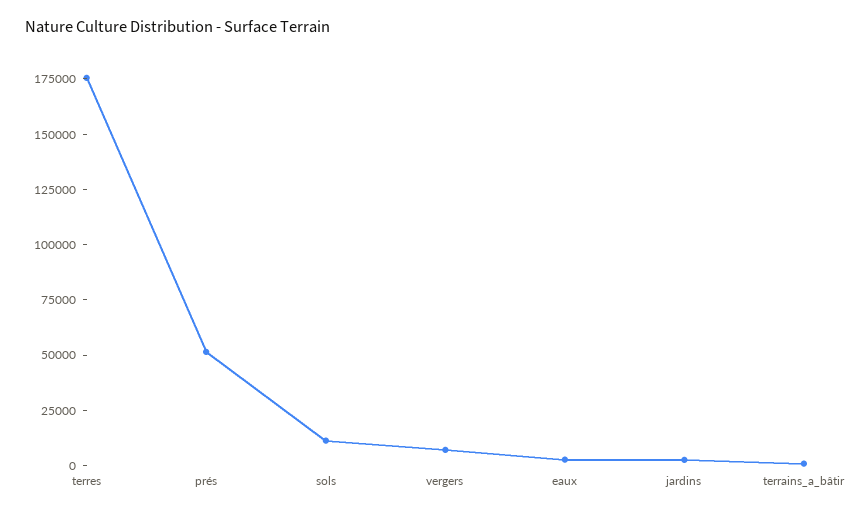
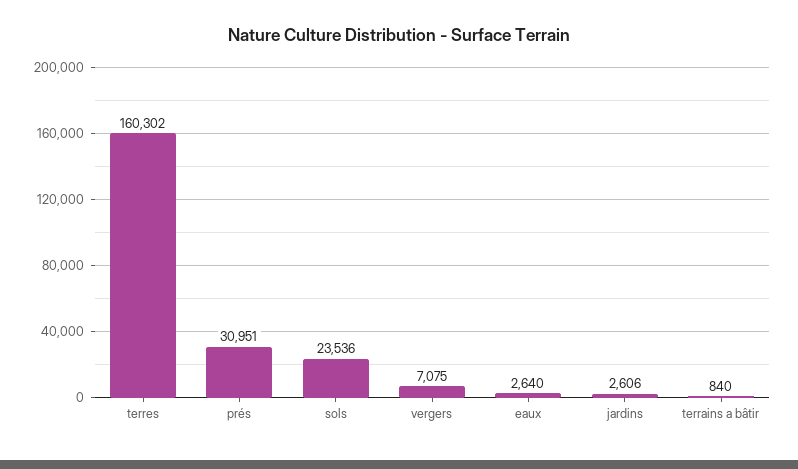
terres: 175000 -> 160302
prés: 50000 -> 30951
sols: 10000 -> 23536

